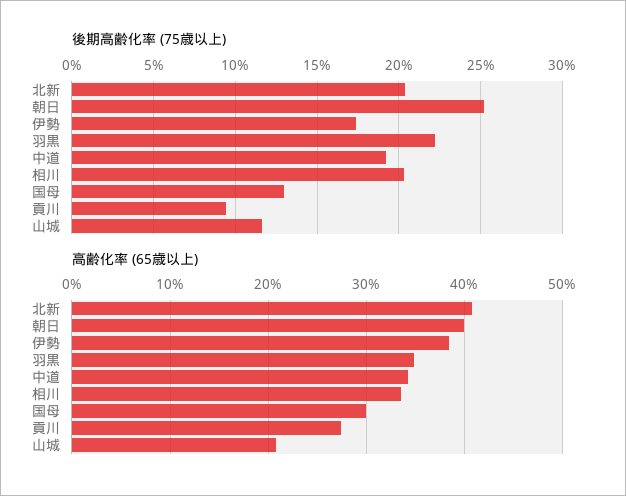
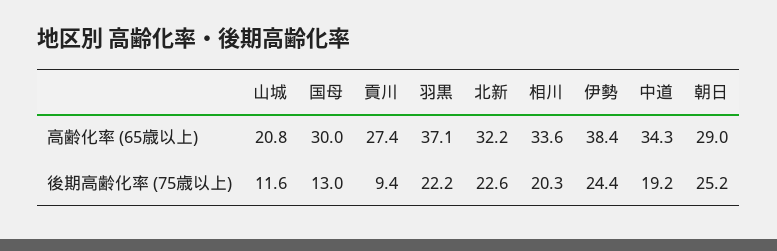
後期高齢化率 (75歳以上), 北新: 20.5 -> 22.6
後期高齢化率 (75歳以上), 伊勢: 17.5 -> 24.4
高齢化率 (65歳以上), 北新: 41 -> 32.2
高齢化率 (65歳以上), 朝日: 40 -> 29
高齢化率 (65歳以上), 羽黒: 35 -> 37.1

